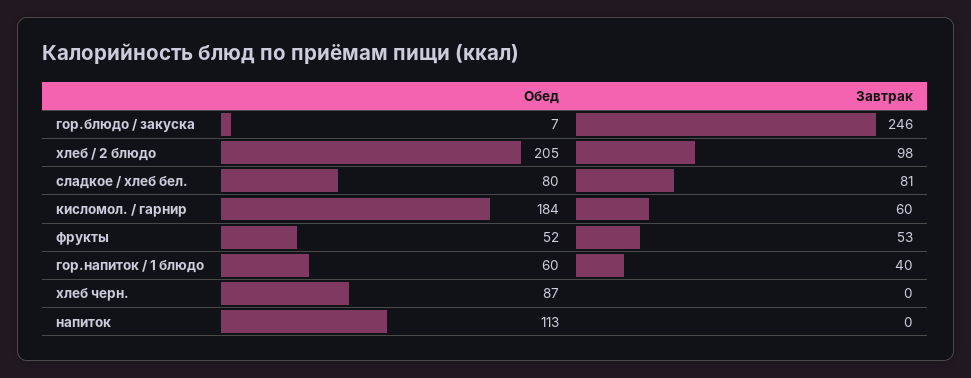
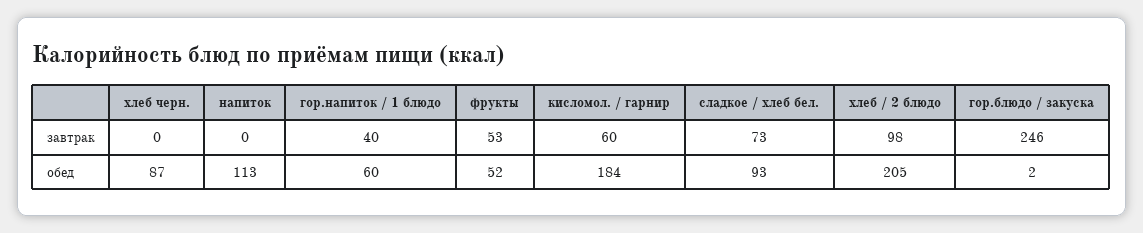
Обед, гор.блюдо / закуска: 7 -> 2
Обед, сладкое / хлеб бел.: 80 -> 93
Завтрак, сладкое / хлеб бел.: 81 -> 73

